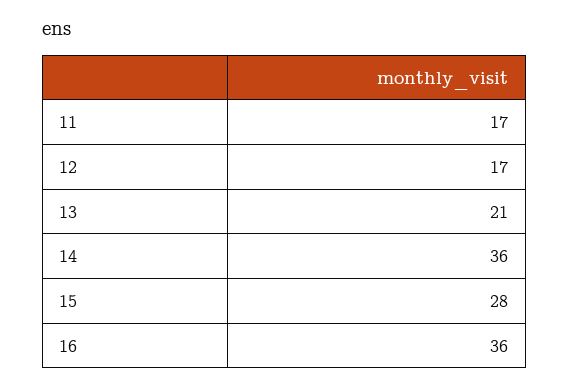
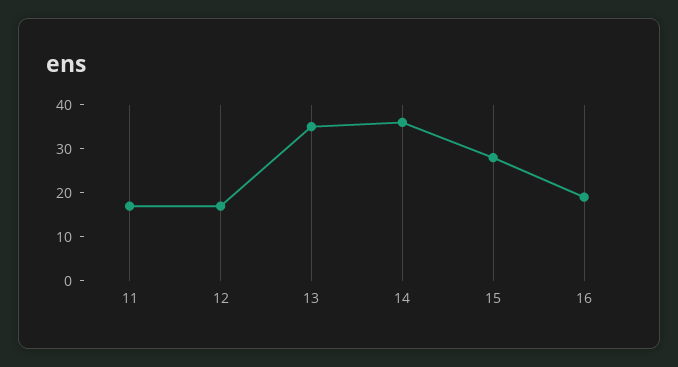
13: 21 -> 35
16: 36 -> 20

